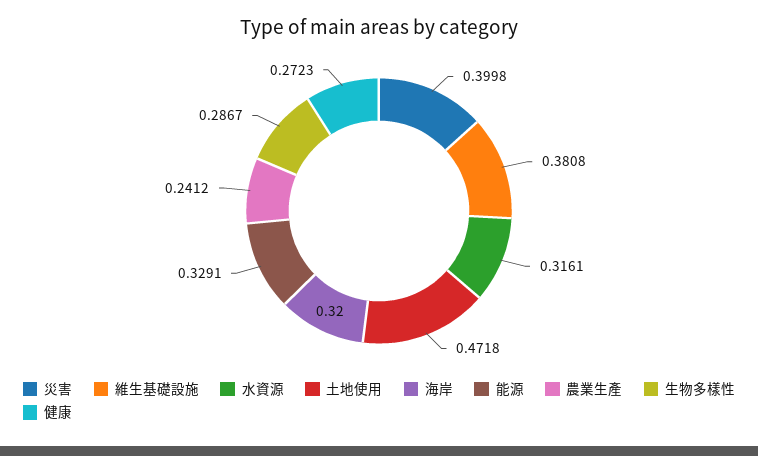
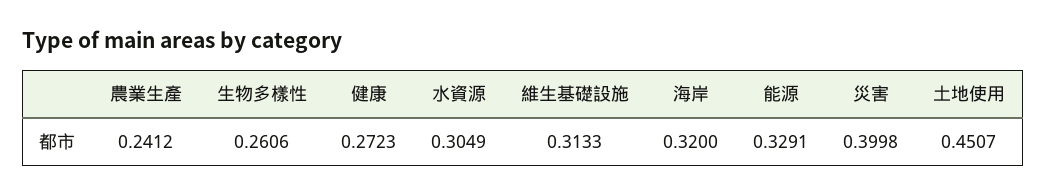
維生基礎設施: 0.3808 -> 0.3133
水資源: 0.3161 -> 0.3049
土地使用: 0.4718 -> 0.4507
生物多樣性: 0.2867 -> 0.2606

